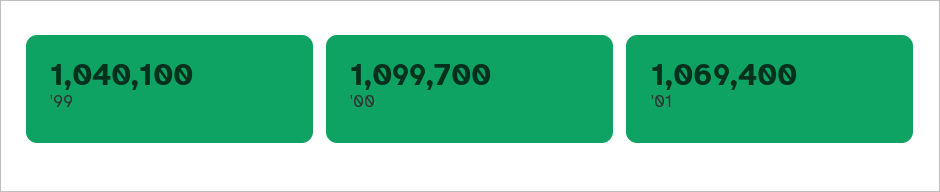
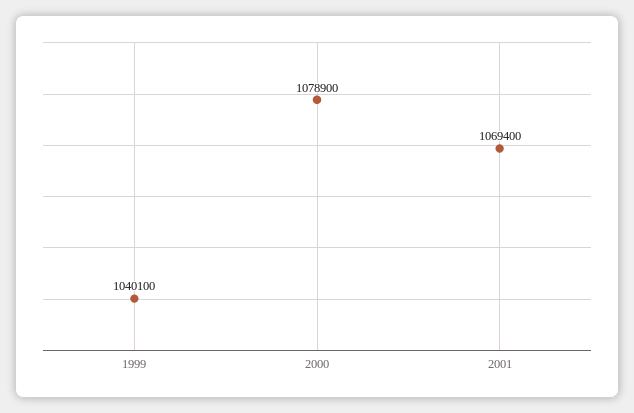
'00: 1099700 -> 1078900

